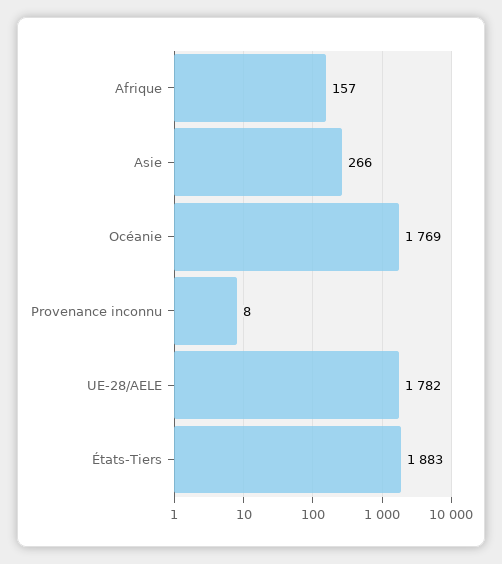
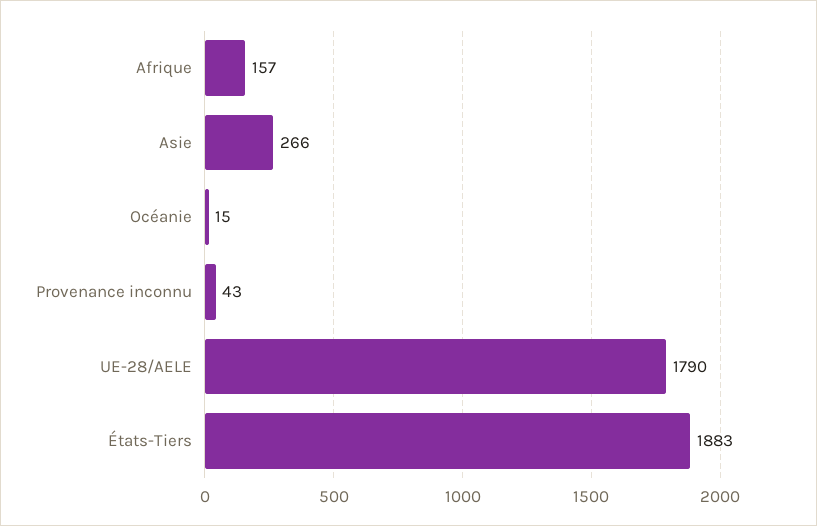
Océanie: 1769 -> 15
Provenance inconnu: 8 -> 43
UE-28/AELE: 1782 -> 1790

